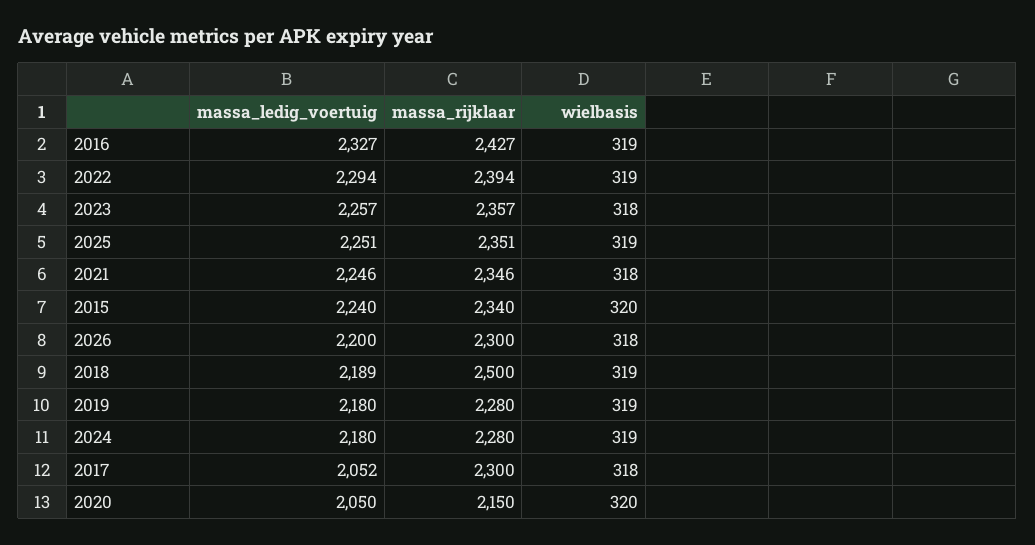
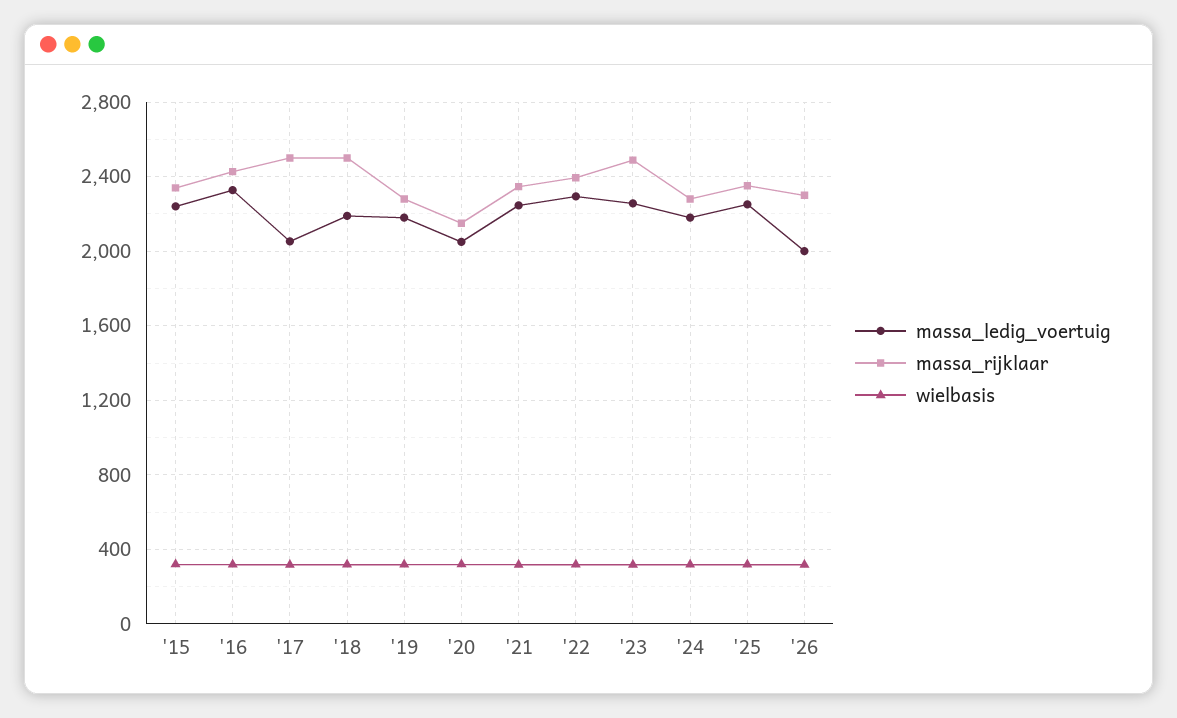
massa_rijklaar, 2023: 2357 -> 2500
massa_ledig_voertuig, 2026: 2200 -> 2000
massa_rijklaar, 2017: 2300 -> 2500

